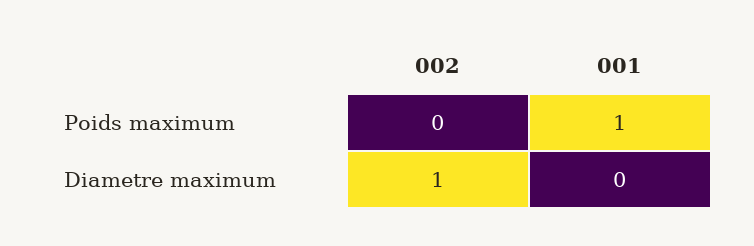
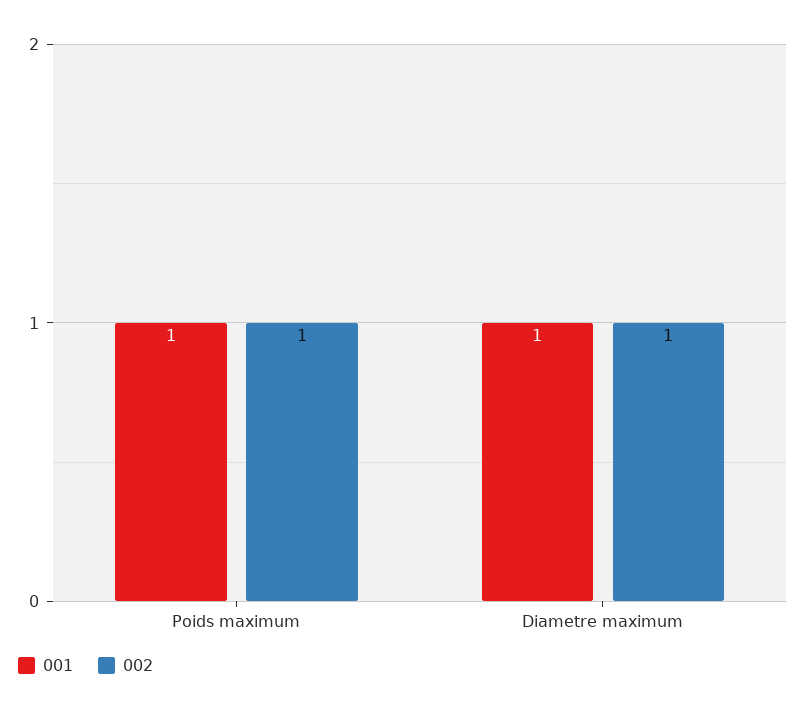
002, Poids maximum: 0 -> 1
001, Diametre maximum: 0 -> 1

